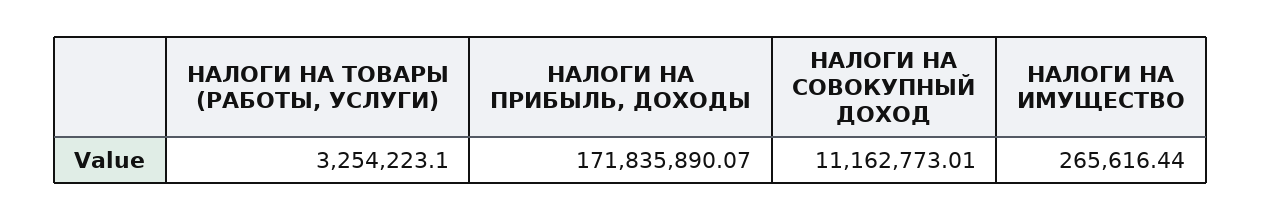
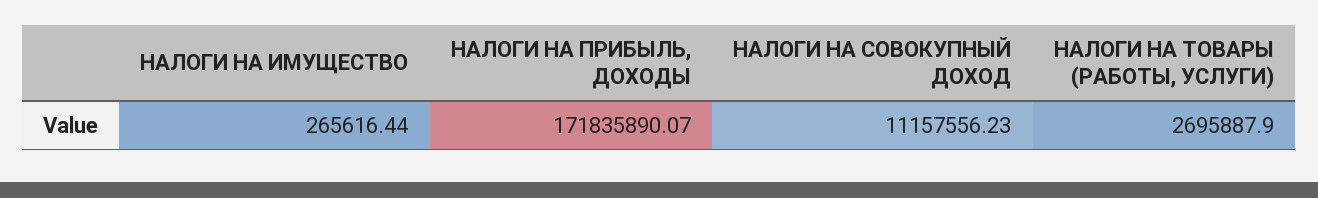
НАЛОГИ НА ТОВАРЫ (РАБОТЫ, УСЛУГИ): 3254223.1 -> 2695887.9
НАЛОГИ НА СОВОКУПНЫЙ ДОХОД: 11162773.01 -> 11157556.23

